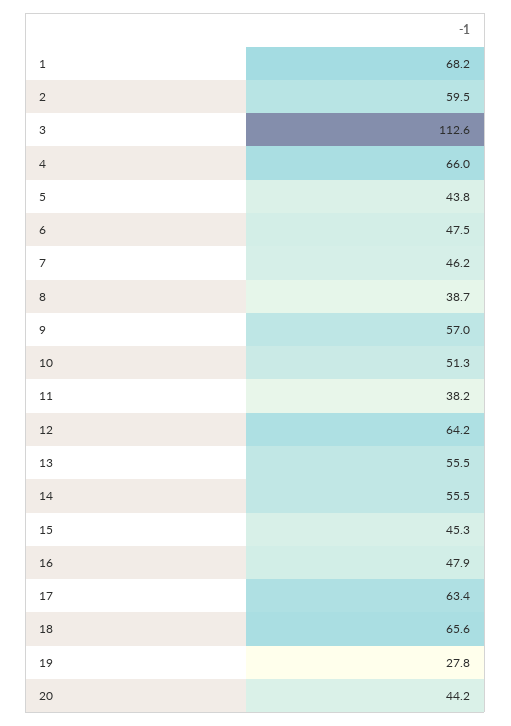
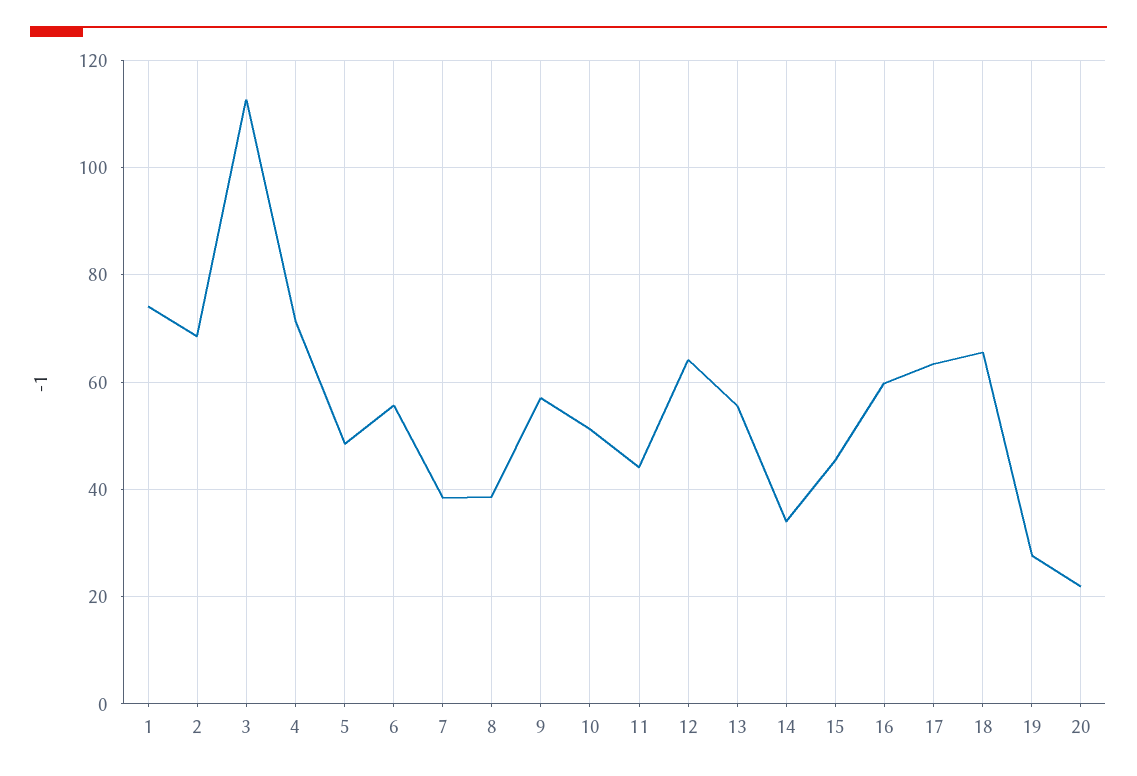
1: 68.2 -> 74
2: 59.5 -> 68
4: 66 -> 72
5: 43.8 -> 48
6: 47.5 -> 56
7: 46.2 -> 38
11: 38.2 -> 44
14: 55.5 -> 34
16: 47.9 -> 60
20: 44.2 -> 22

